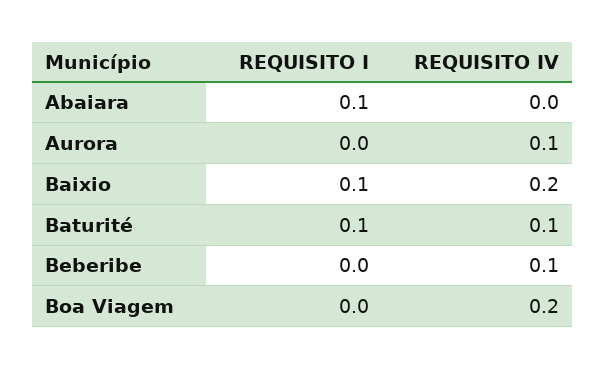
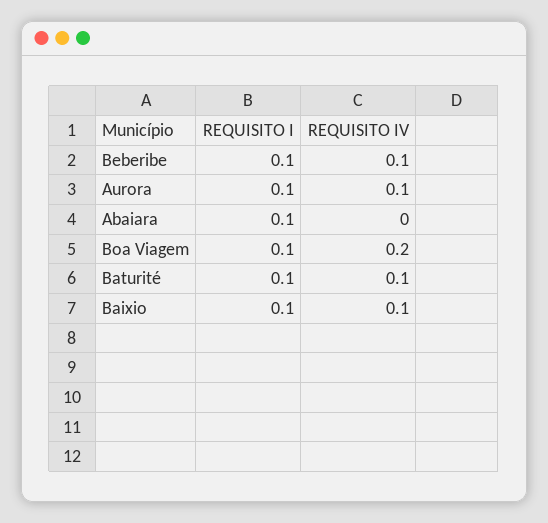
REQUISITO I, Aurora: 0 -> 0.1
REQUISITO IV, Baixio: 0.2 -> 0.1
REQUISITO I, Beberibe: 0 -> 0.1
REQUISITO I, Boa Viagem: 0 -> 0.1

